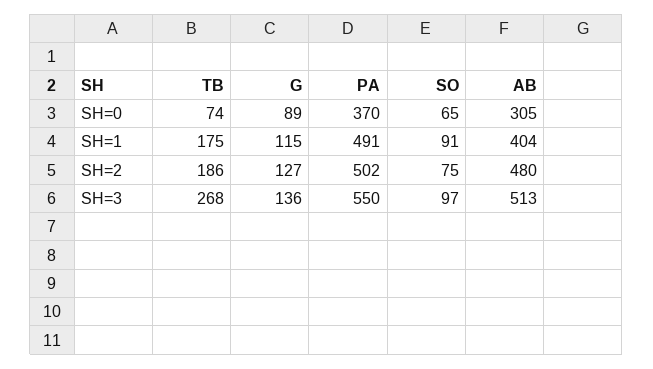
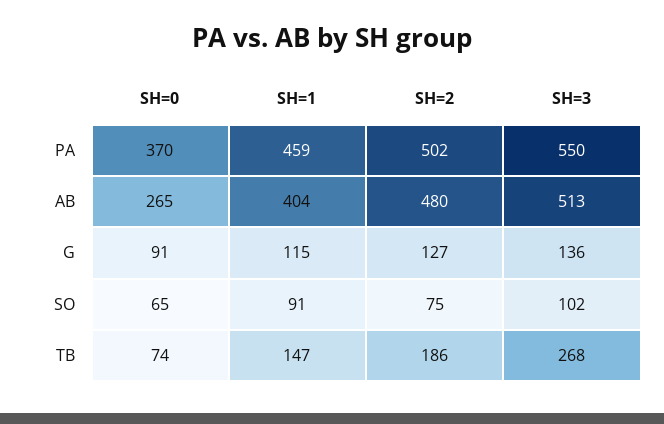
G, SH=0: 89 -> 91
AB, SH=0: 305 -> 265
TB, SH=1: 175 -> 147
PA, SH=1: 491 -> 459
SO, SH=3: 97 -> 102

